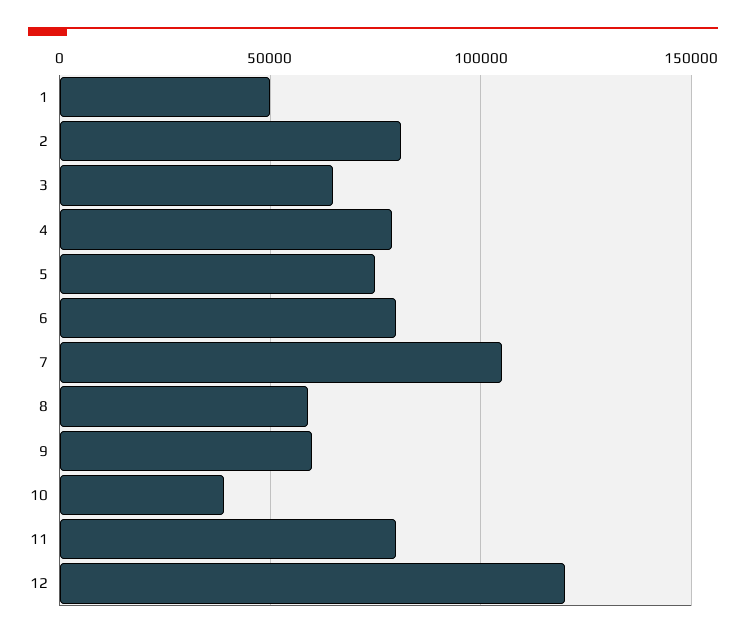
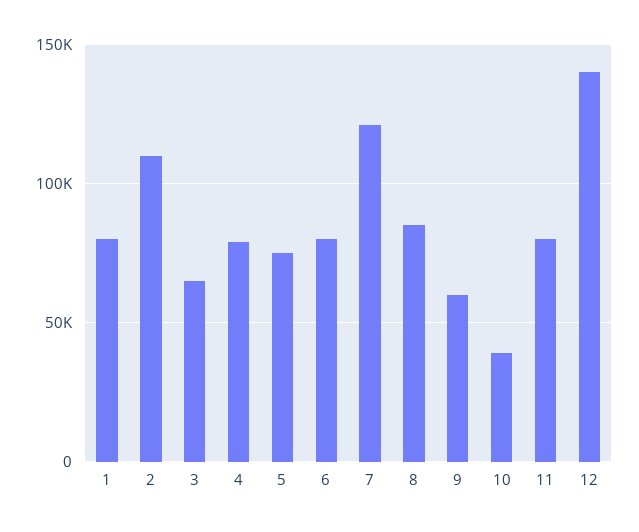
1: 50000 -> 80000
2: 80000 -> 110000
7: 105000 -> 120000
8: 60000 -> 85000
12: 120000 -> 140000

